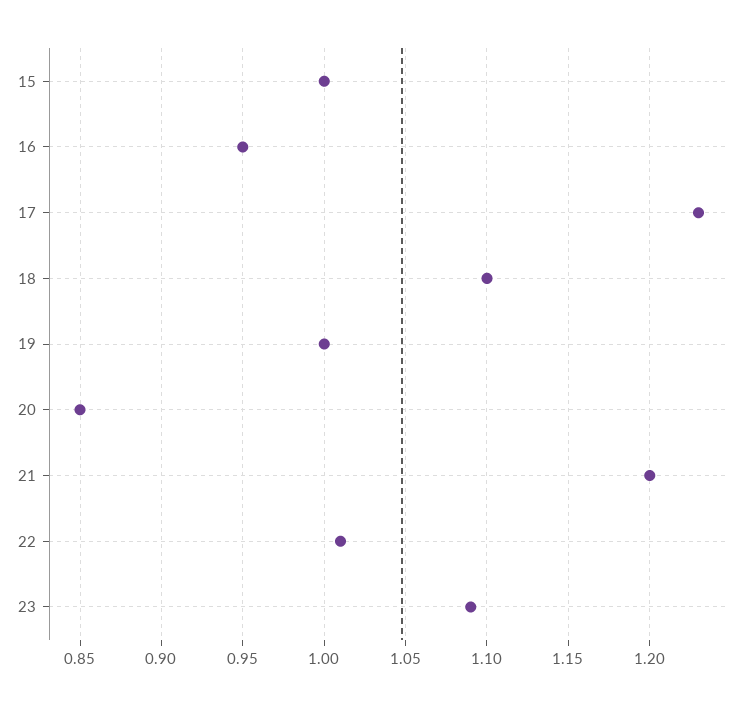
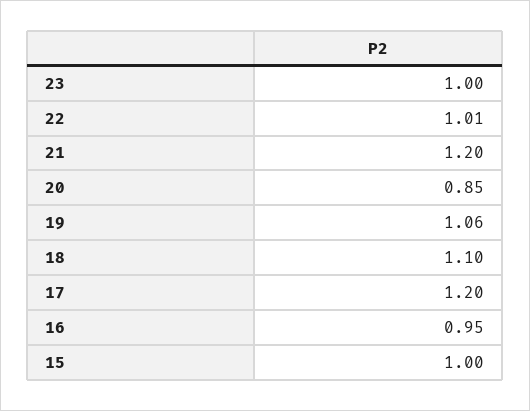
17: 1.23 -> 1.2
19: 1 -> 1.06
23: 1.09 -> 1

